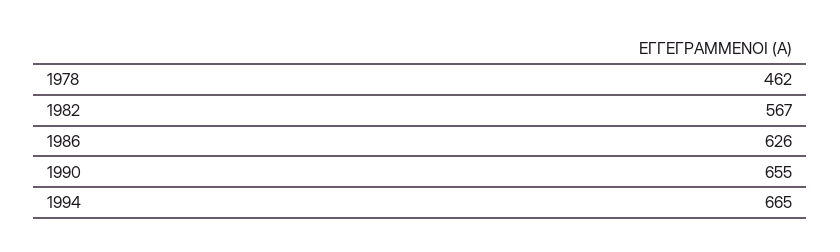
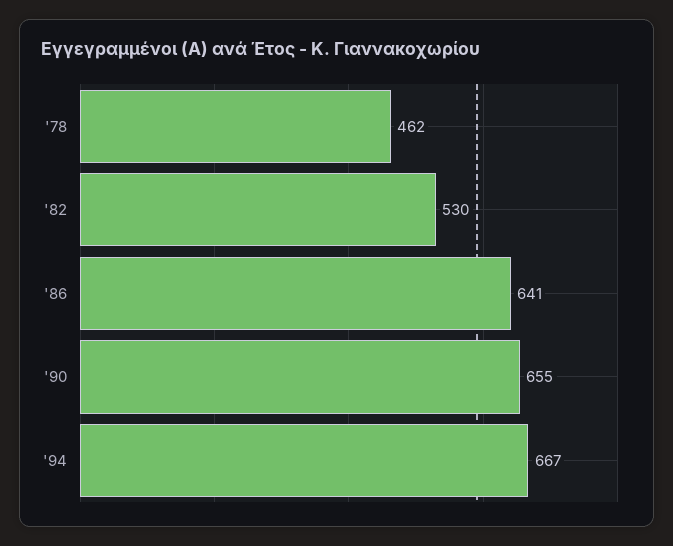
1982: 567 -> 530
1986: 626 -> 641
1994: 665 -> 667

